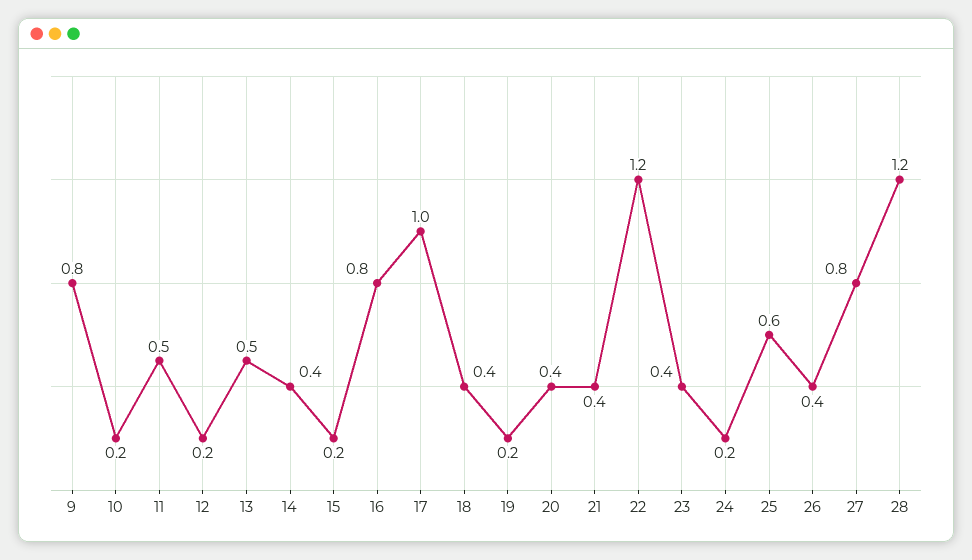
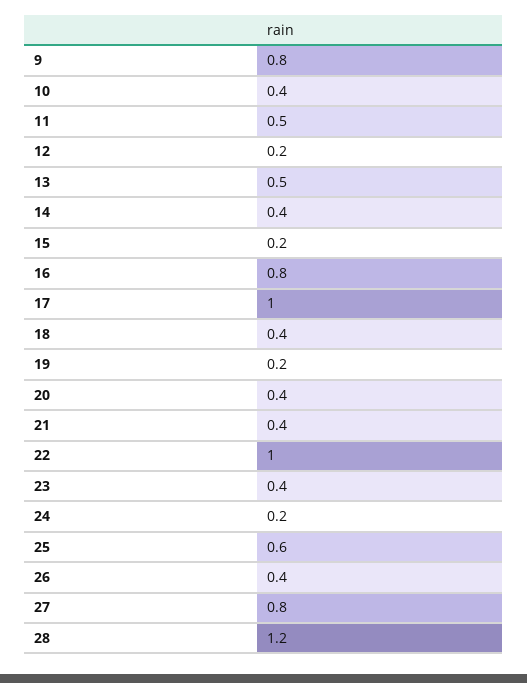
10: 0.2 -> 0.4
22: 1.2 -> 1

